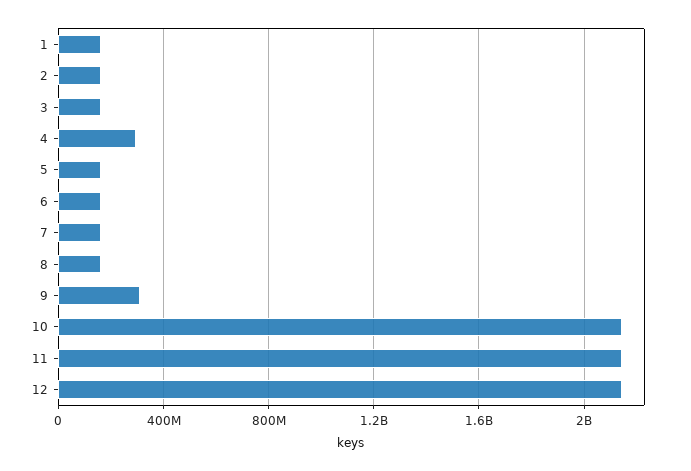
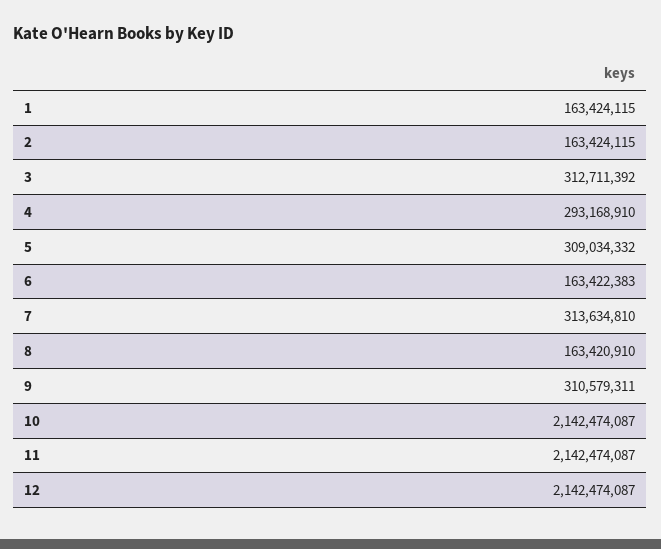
3: 150000000 -> 312711392
5: 150000000 -> 309034332
7: 150000000 -> 313634810

